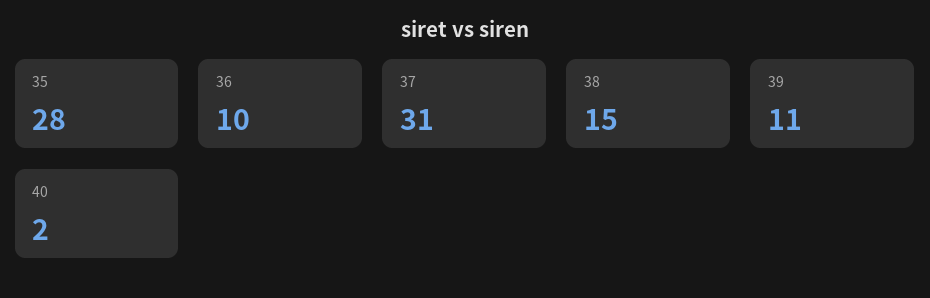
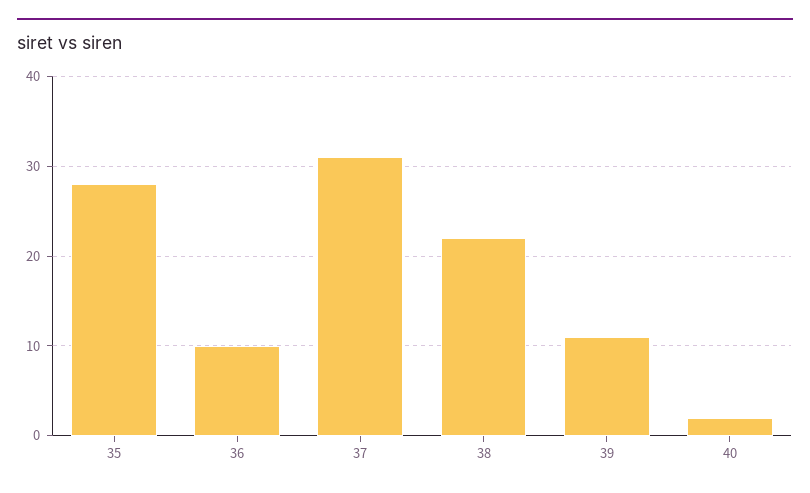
38: 15 -> 22

